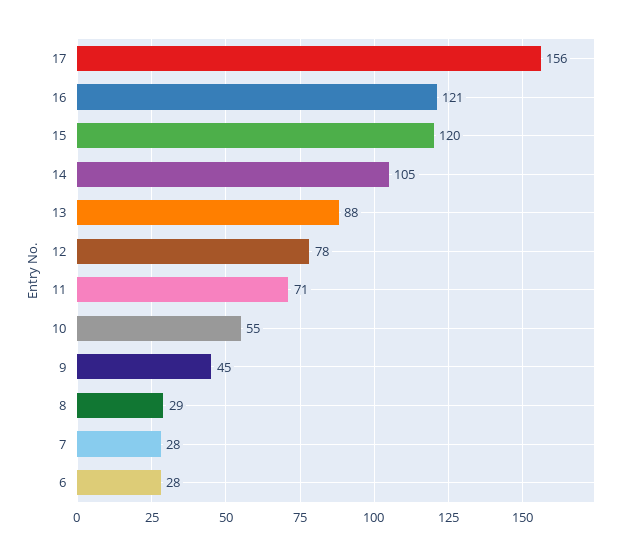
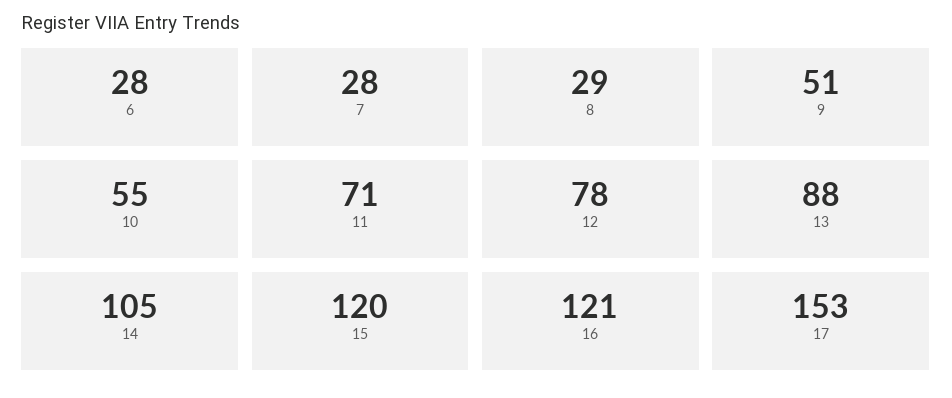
17: 156 -> 153
9: 45 -> 51

